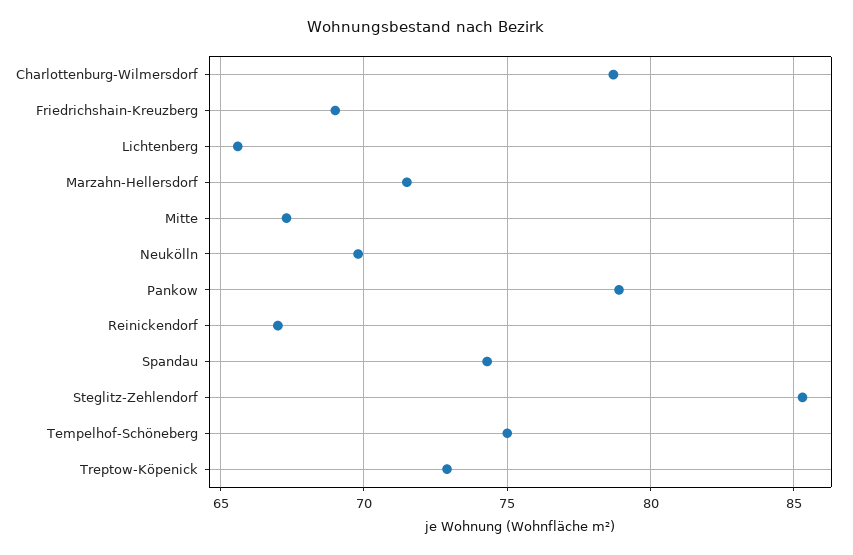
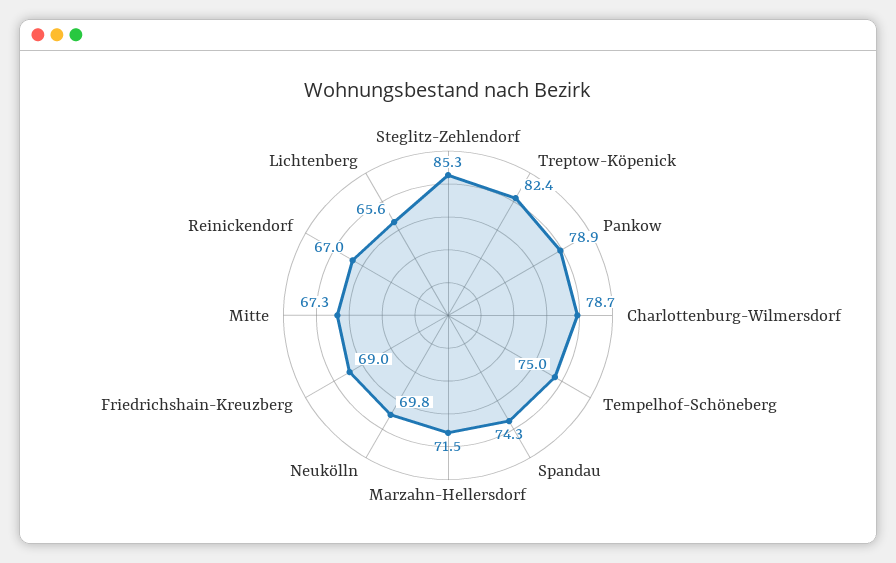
Treptow-Köpenick: 73 -> 82.4

